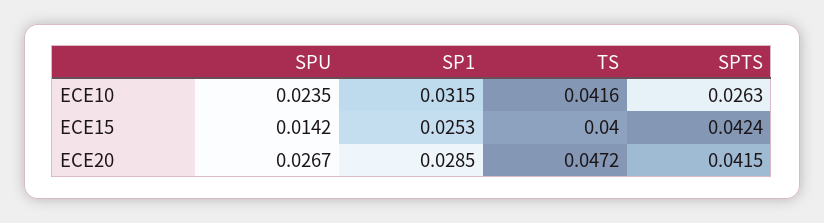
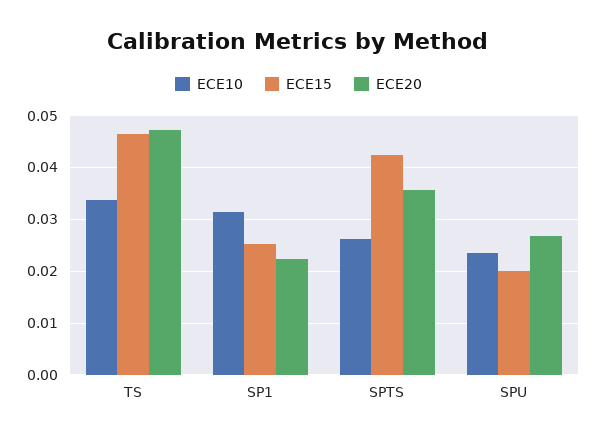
ECE10, TS: 0.0416 -> 0.034
ECE15, SPU: 0.0142 -> 0.02
ECE15, TS: 0.04 -> 0.046
ECE20, SP1: 0.0285 -> 0.022
ECE20, SPTS: 0.0415 -> 0.036

